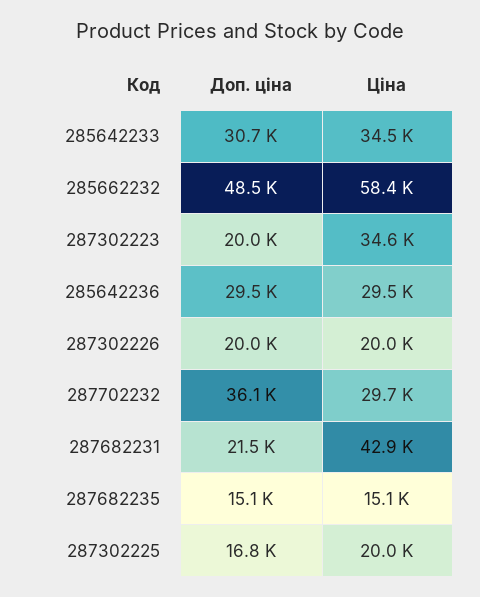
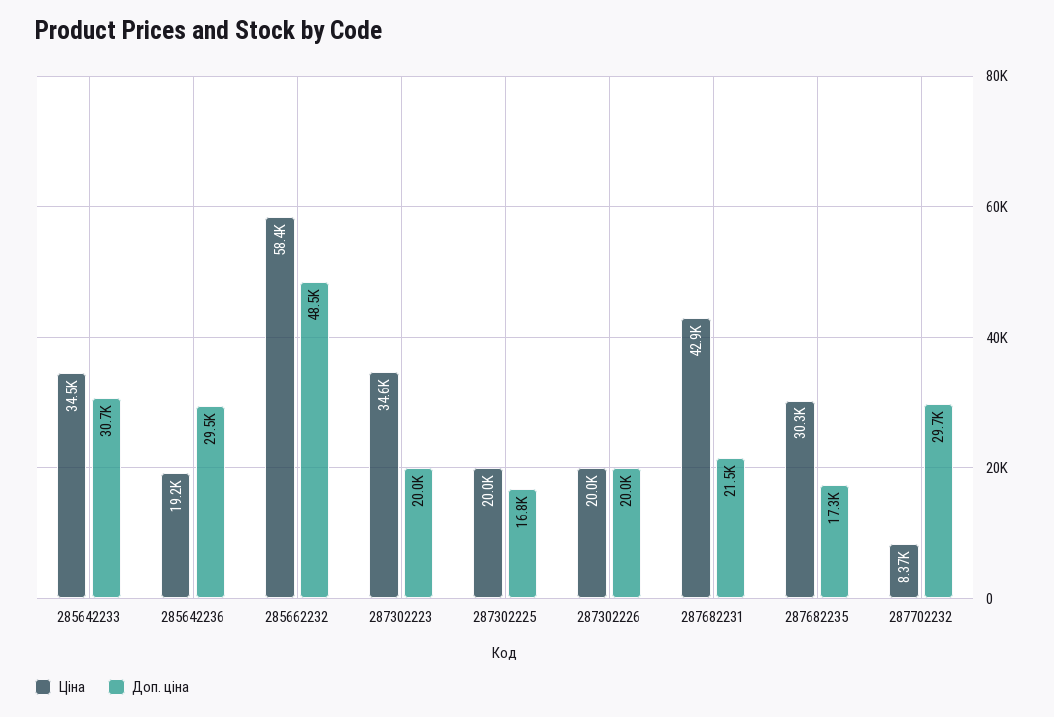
Ціна, 285642236: 29500 -> 19200
Доп. ціна, 287702232: 36100 -> 29700
Ціна, 287702232: 29700 -> 8370
Доп. ціна, 287682235: 15100 -> 17300
Ціна, 287682235: 15100 -> 30300

